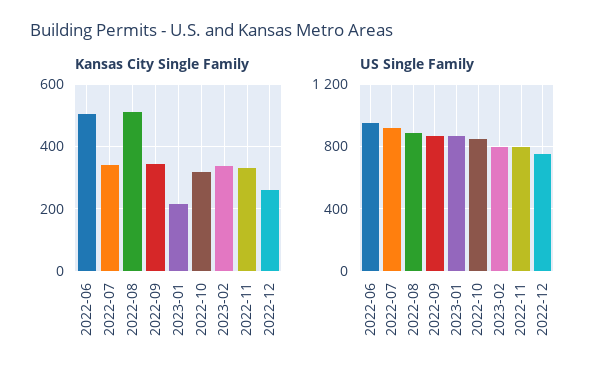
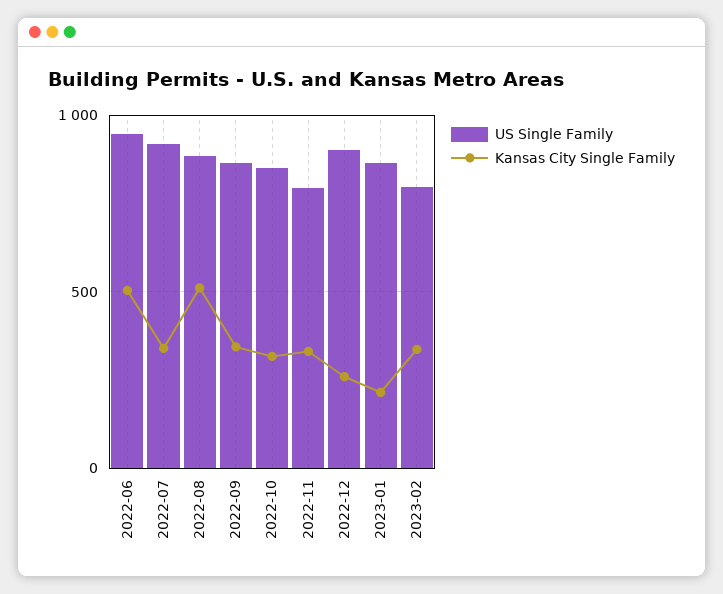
US Single Family, 2022-12: 750 -> 900

